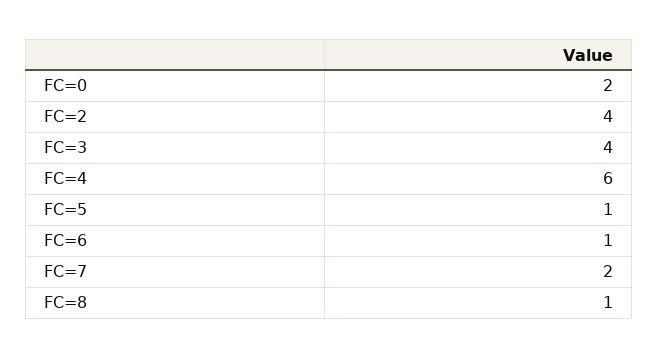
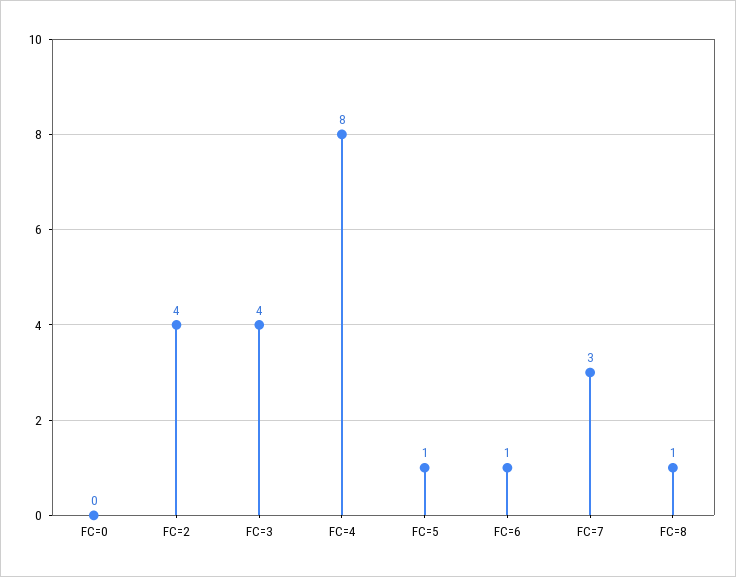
FC=0: 2 -> 0
FC=4: 6 -> 8
FC=7: 2 -> 3

